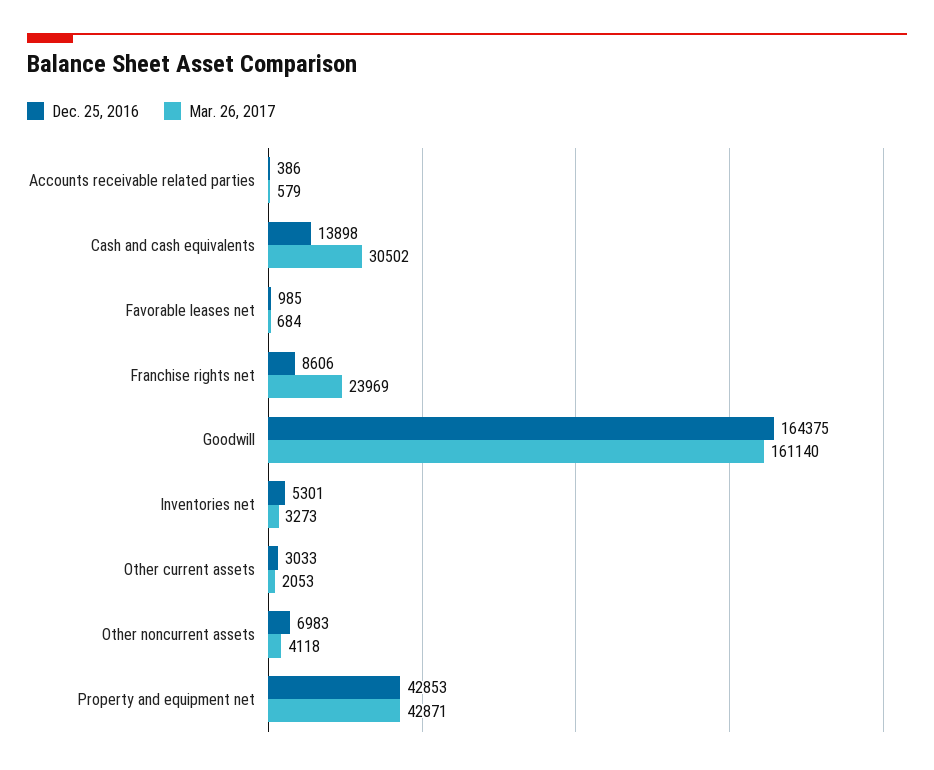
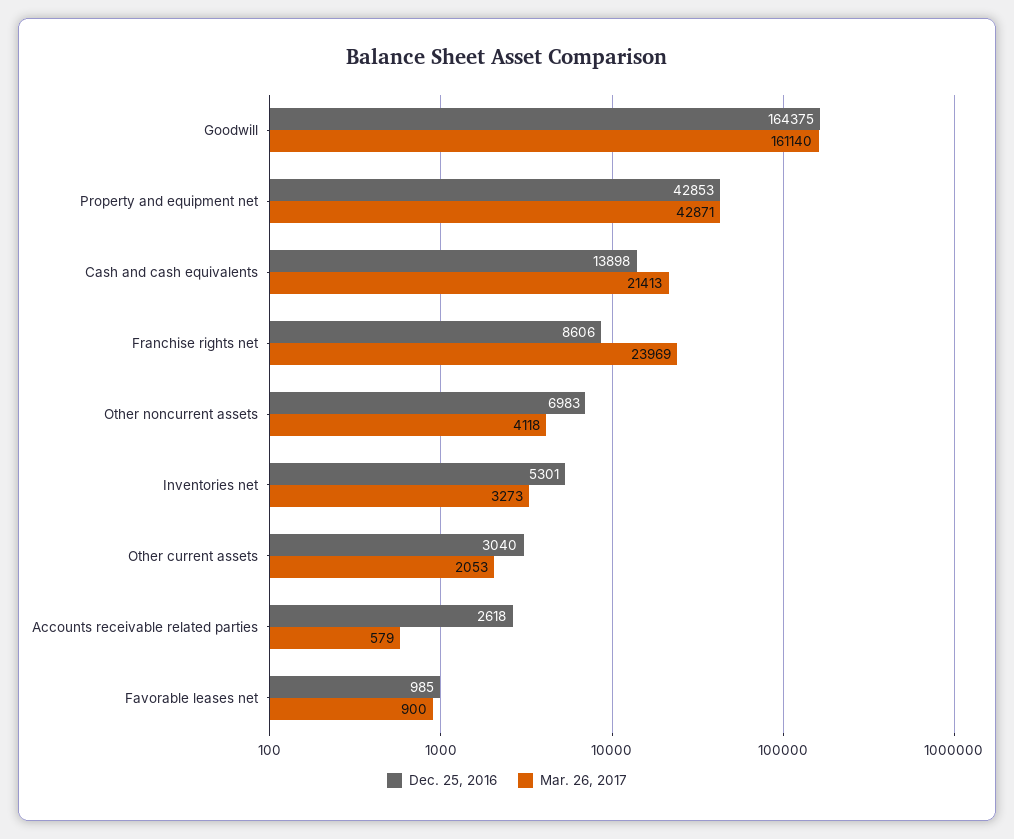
Dec. 25, 2016, Accounts receivable related parties: 386 -> 2618
Mar. 26, 2017, Cash and cash equivalents: 30502 -> 21413
Mar. 26, 2017, Favorable leases net: 684 -> 900
Dec. 25, 2016, Other current assets: 3033 -> 3040

